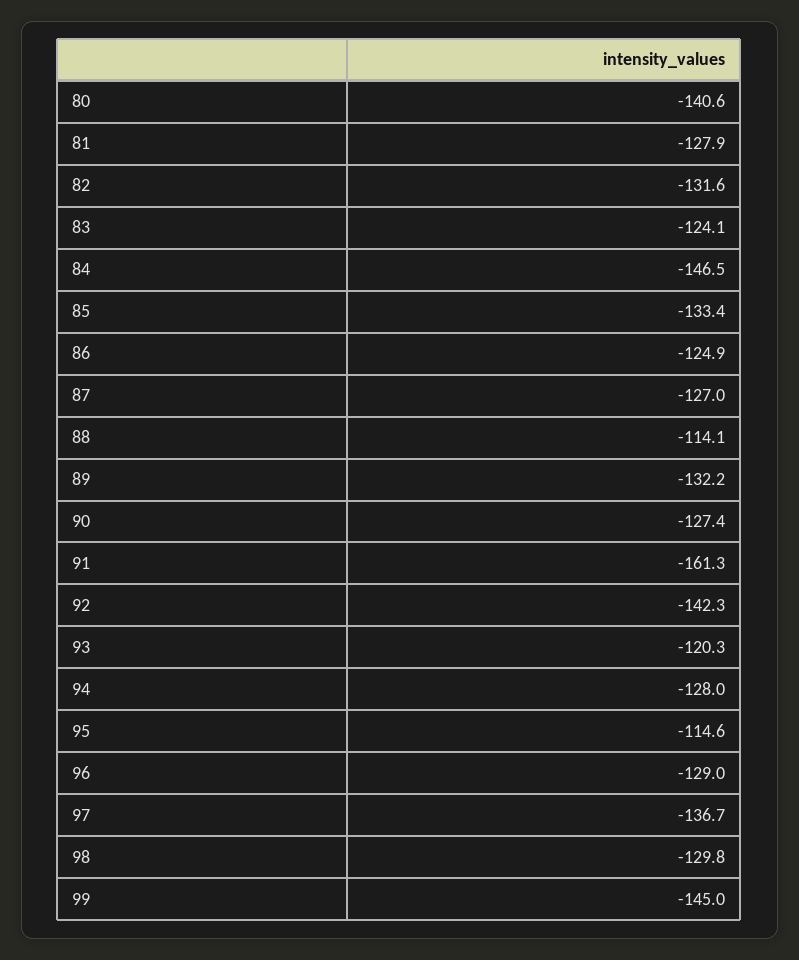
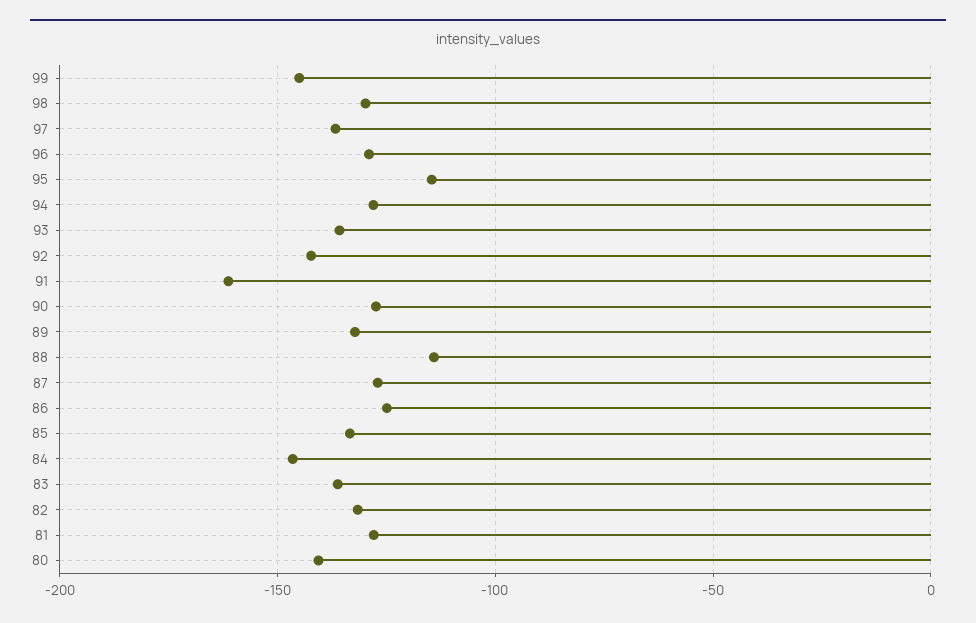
83: -124.1 -> -135
93: -120.3 -> -135

